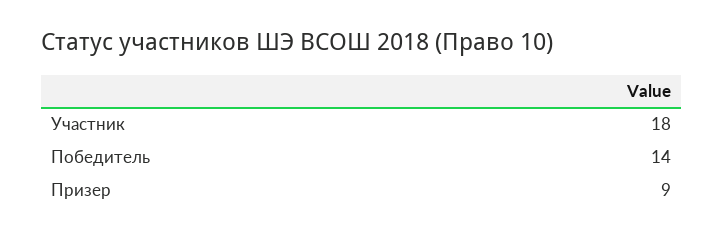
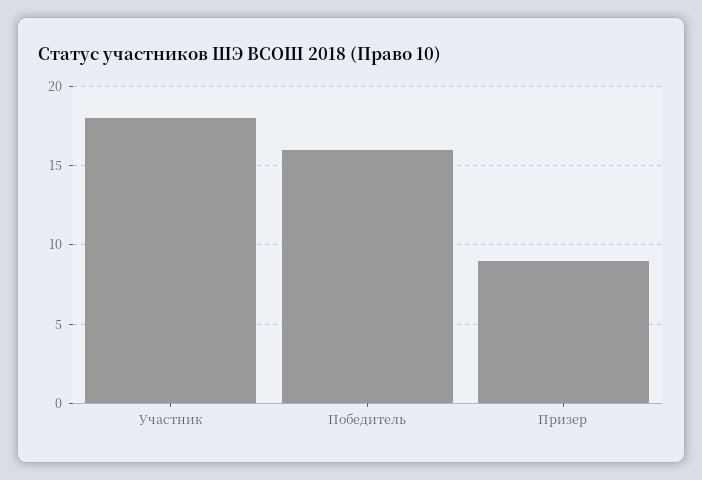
Победитель: 14 -> 16

